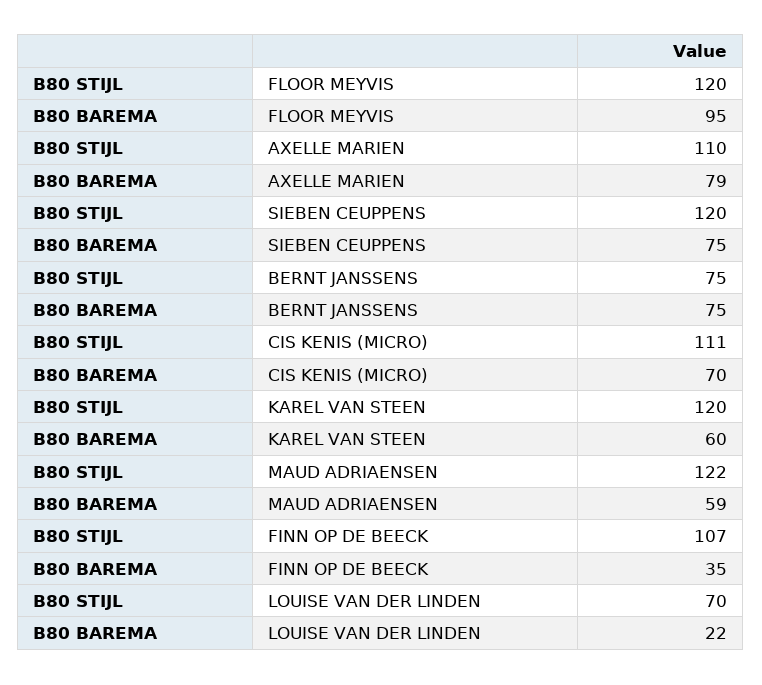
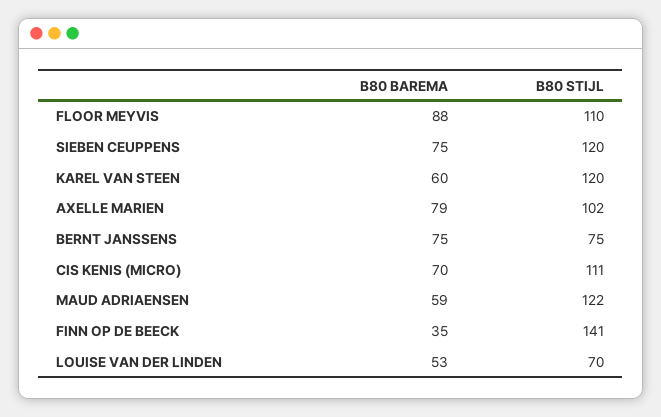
B80 STIJL, FLOOR MEYVIS: 120 -> 110
B80 BAREMA, FLOOR MEYVIS: 95 -> 88
B80 STIJL, AXELLE MARIEN: 110 -> 102
B80 STIJL, FINN OP DE BEECK: 107 -> 141
B80 BAREMA, LOUISE VAN DER LINDEN: 22 -> 53

